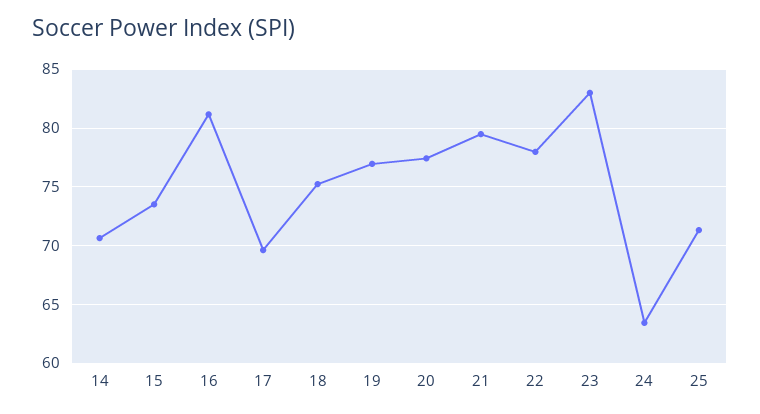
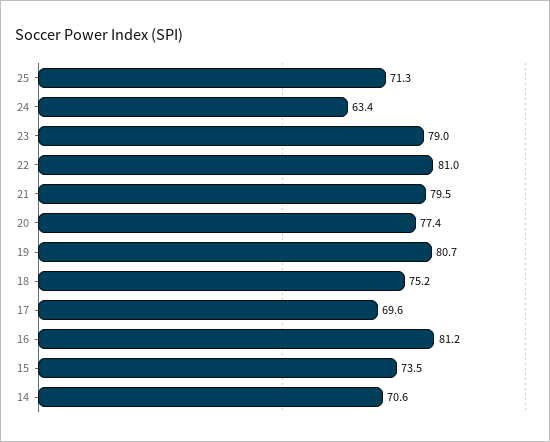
19: 77 -> 80.7
22: 78 -> 81
23: 83 -> 79

